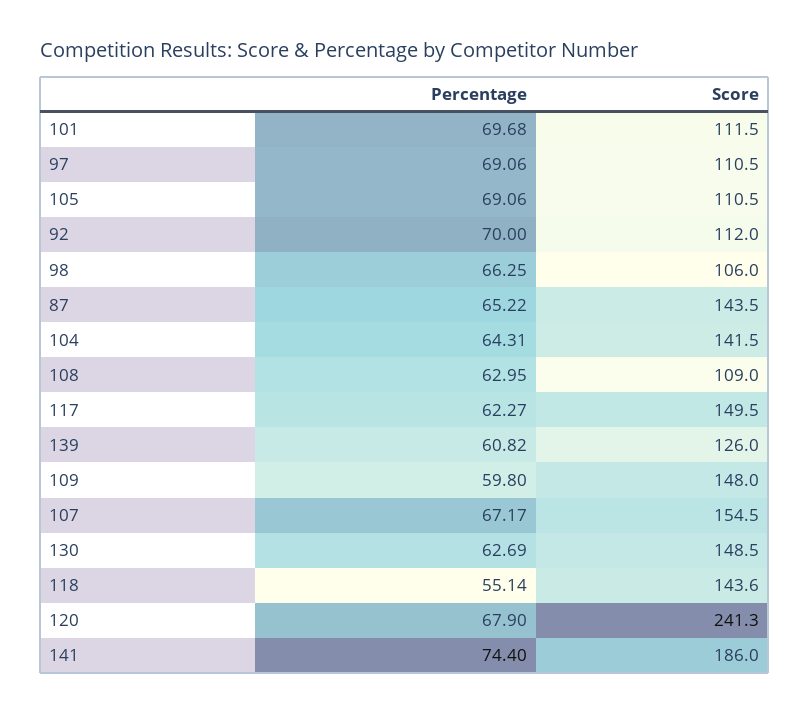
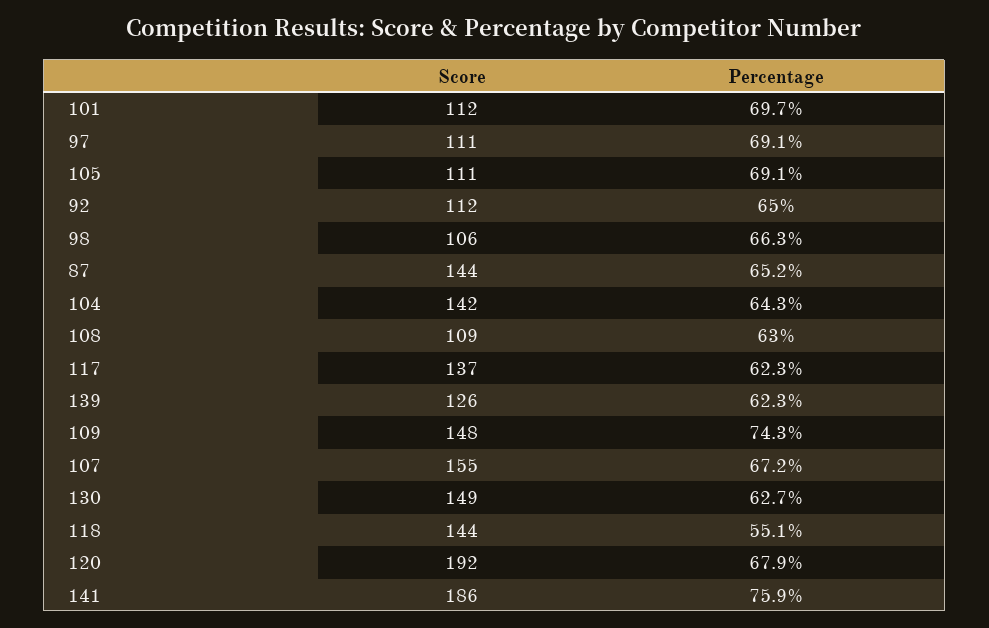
Percentage, 92: 70 -> 65
Score, 117: 149.5 -> 137
Percentage, 139: 60.82 -> 62.3
Percentage, 109: 59.8 -> 74.3
Score, 120: 241.3 -> 192
Percentage, 141: 74.4 -> 75.9

